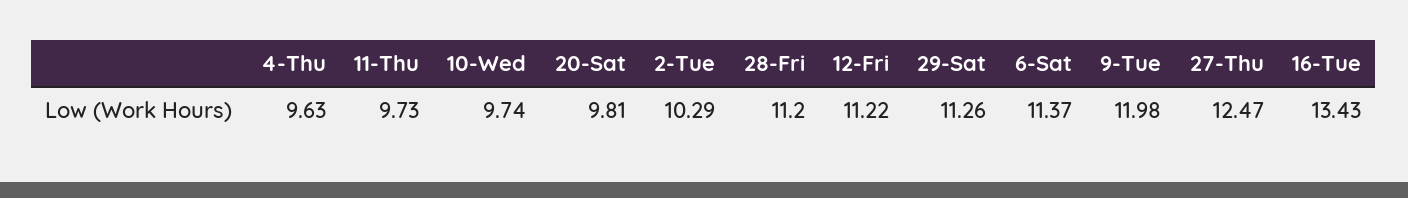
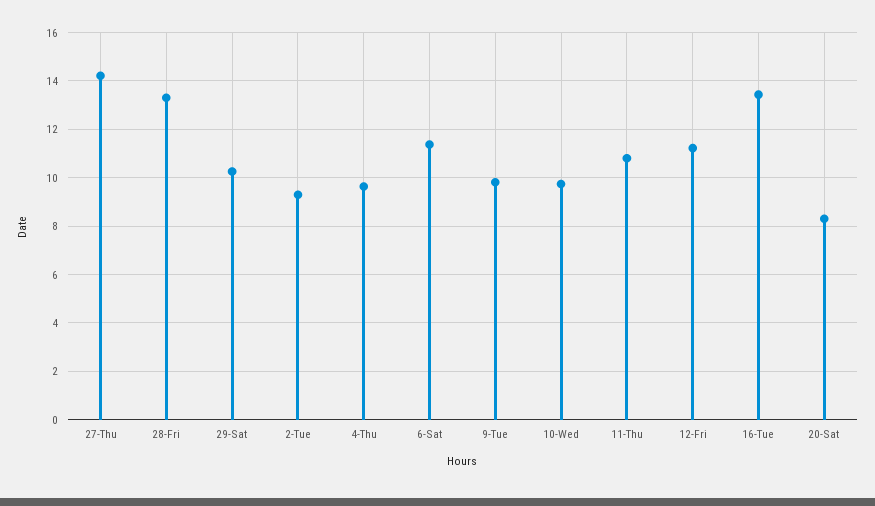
11-Thu: 9.73 -> 10.75
20-Sat: 9.81 -> 8.25
2-Tue: 10.29 -> 9.25
28-Fri: 11.2 -> 13.25
29-Sat: 11.26 -> 10.25
9-Tue: 11.98 -> 9.75
27-Thu: 12.47 -> 14.25

